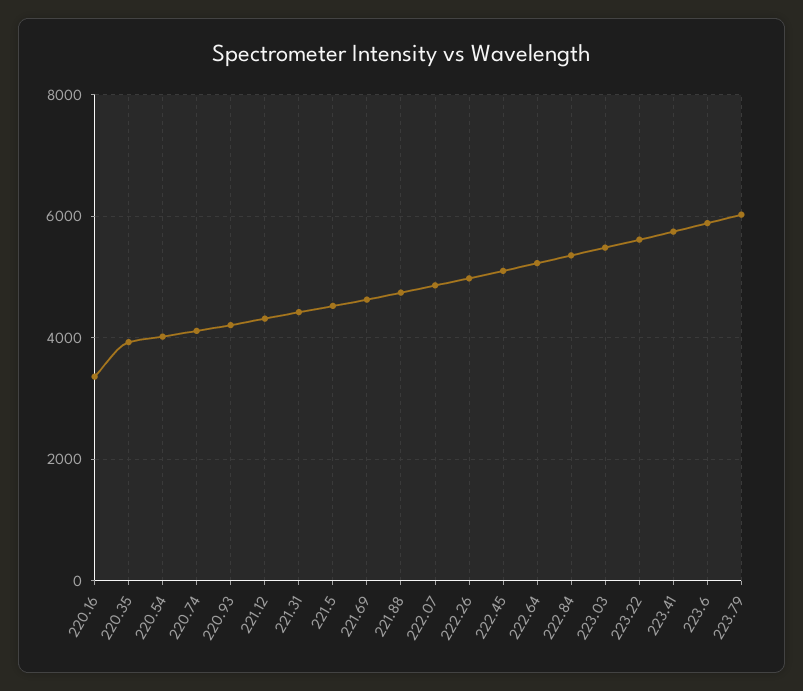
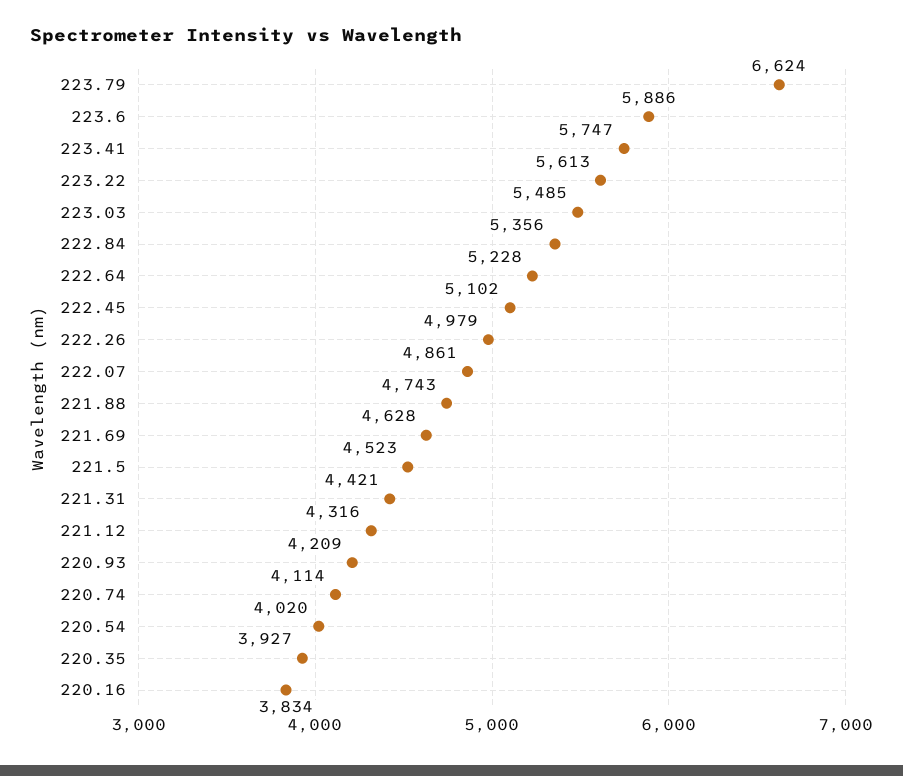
220.16: 3400 -> 3834
223.79: 6000 -> 6624

